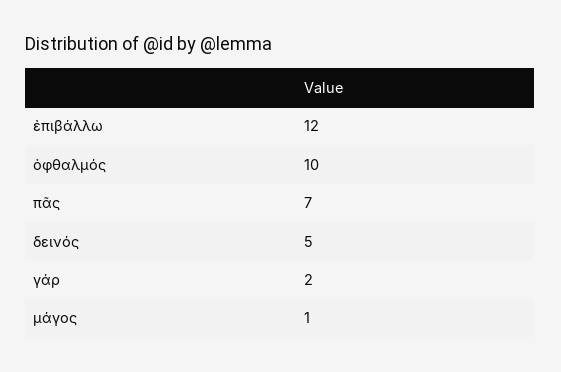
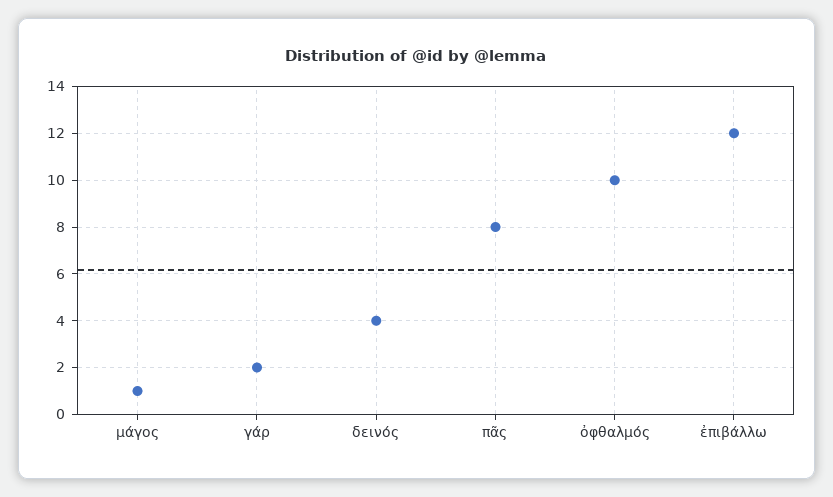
πᾶς: 7 -> 8
δεινός: 5 -> 4

